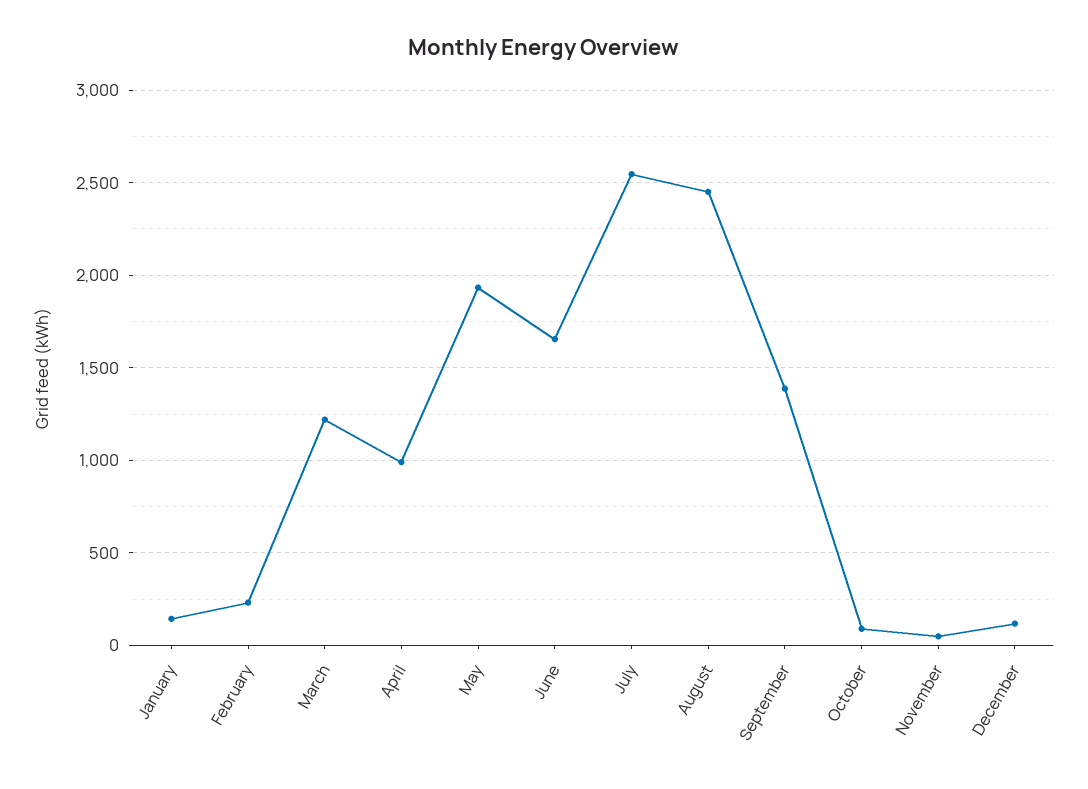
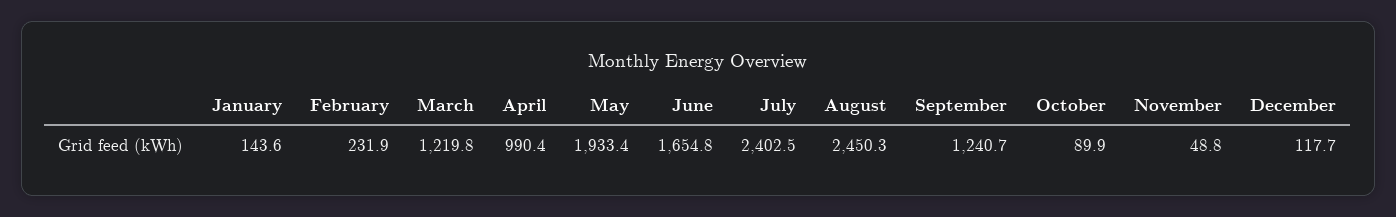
July: 2550 -> 2402.5
September: 1400 -> 1240.7

